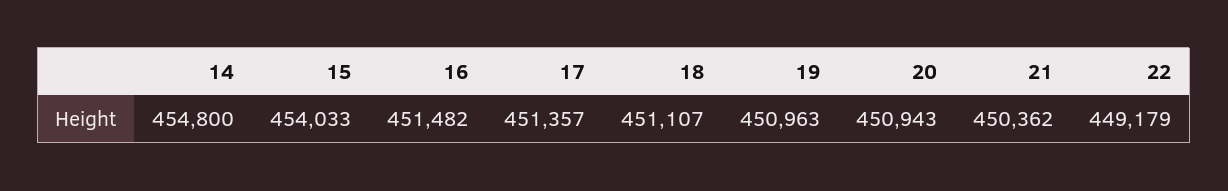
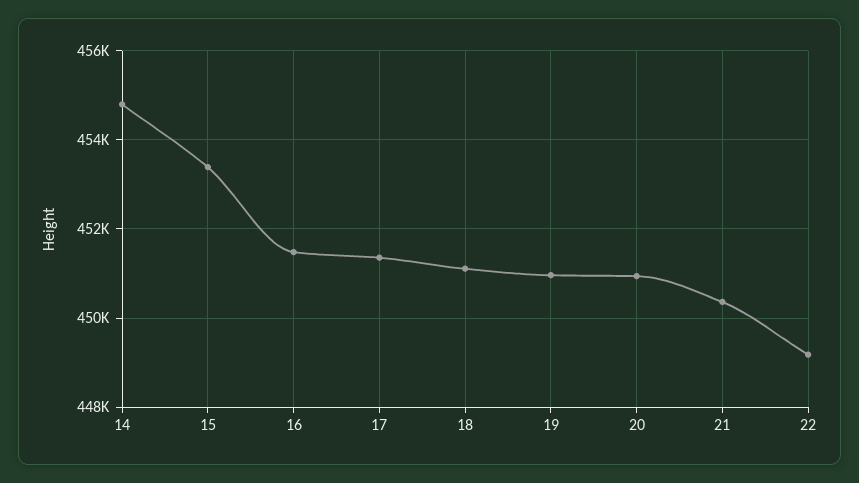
15: 454033 -> 453400

